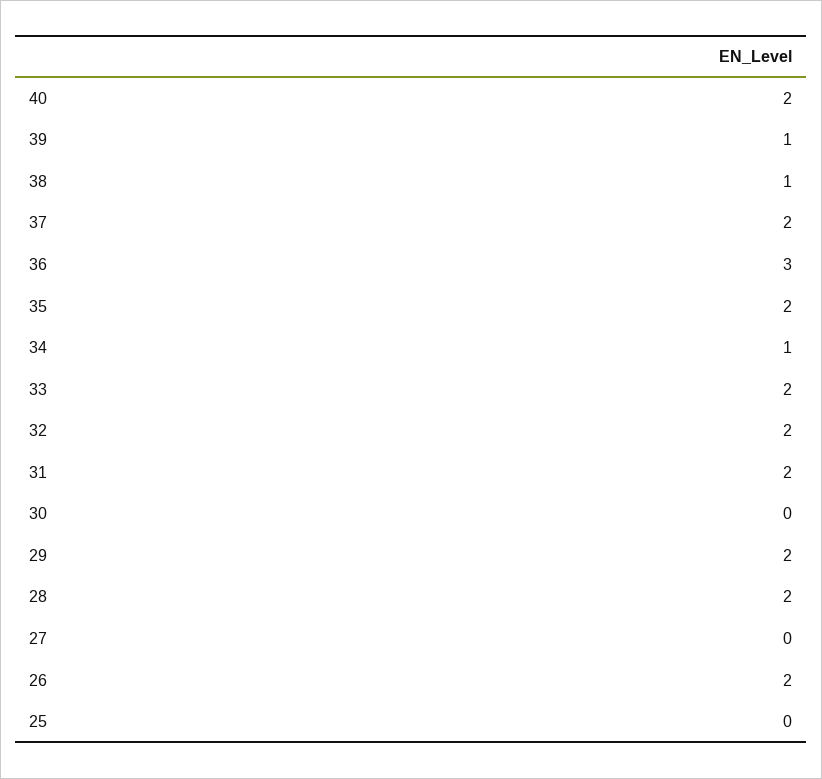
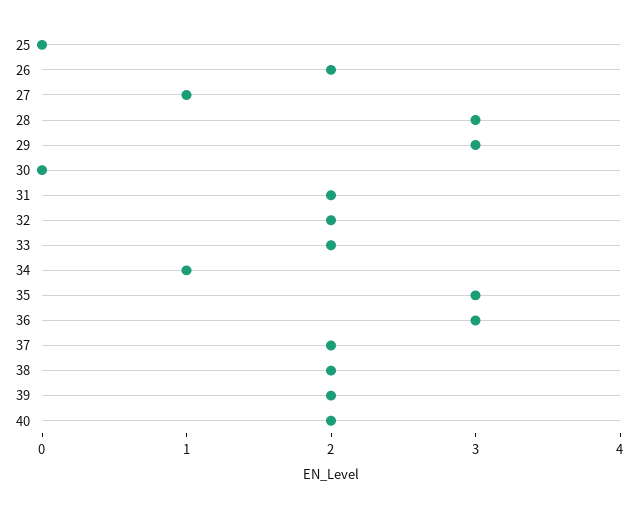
39: 1 -> 2
38: 1 -> 2
35: 2 -> 3
29: 2 -> 3
28: 2 -> 3
27: 0 -> 1

